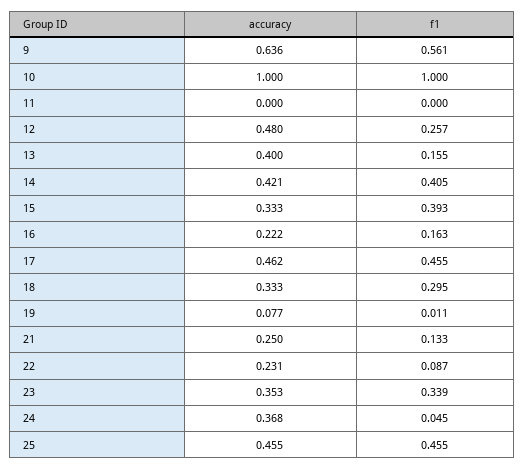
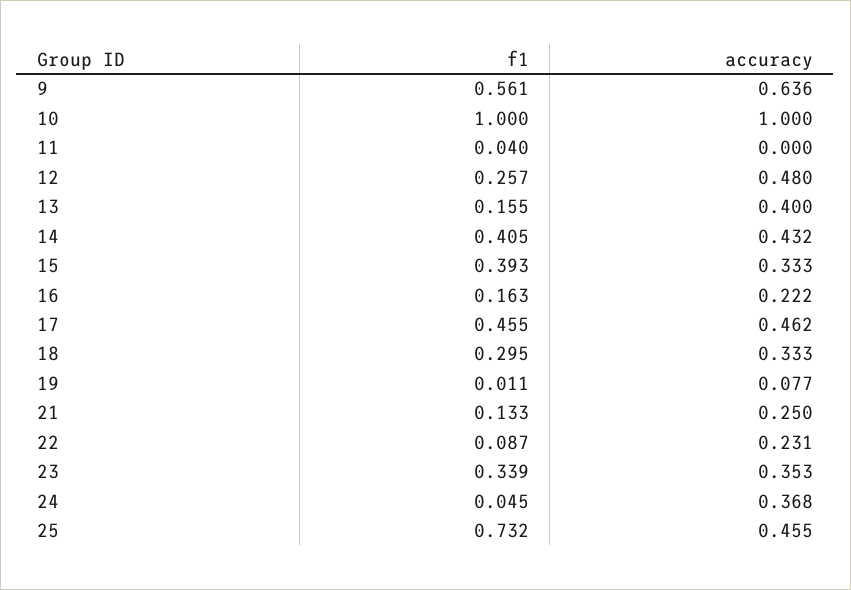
f1, 11: 0 -> 0.04
accuracy, 14: 0.421 -> 0.432
f1, 25: 0.455 -> 0.732

